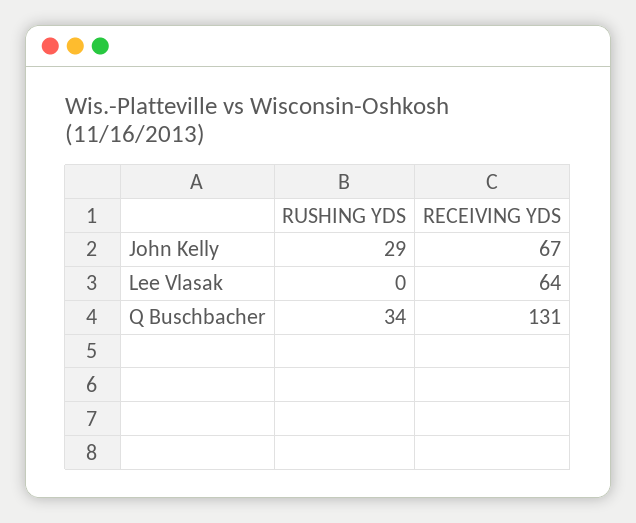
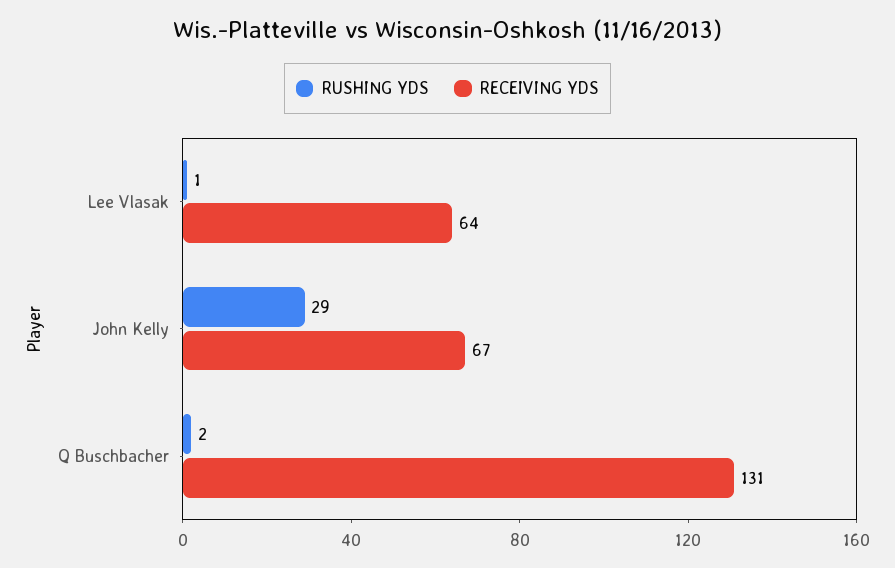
RUSHING YDS, Lee Vlasak: 0 -> 1
RUSHING YDS, Q Buschbacher: 34 -> 2

